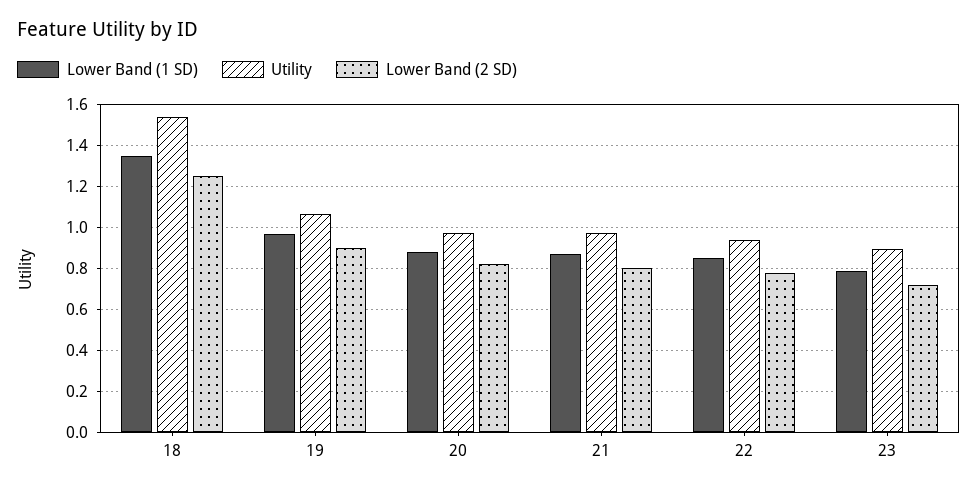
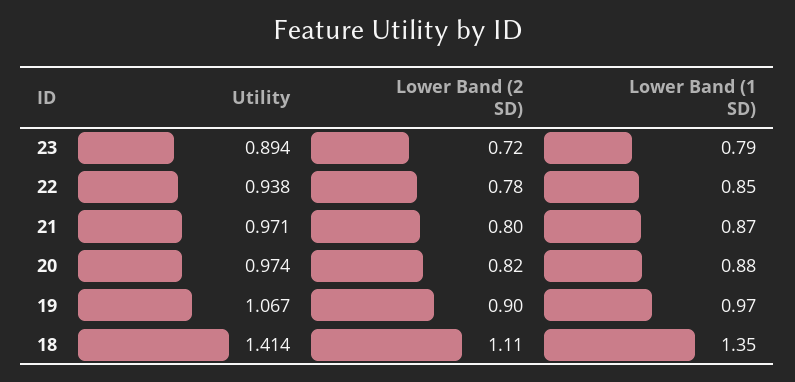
Utility, 18: 1.55 -> 1.414
Lower Band (2 SD), 18: 1.25 -> 1.11

